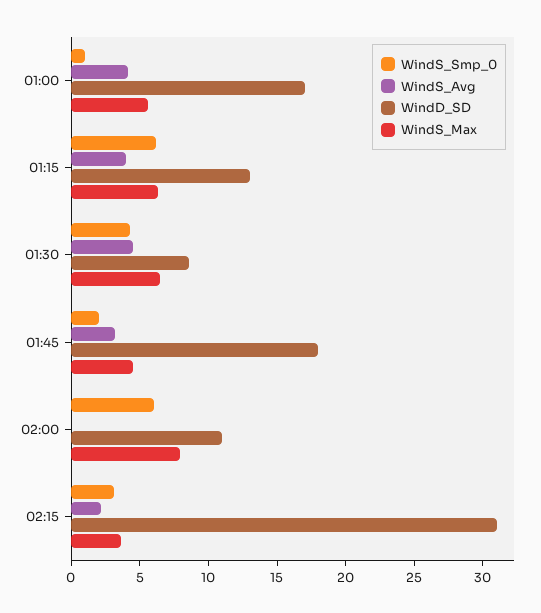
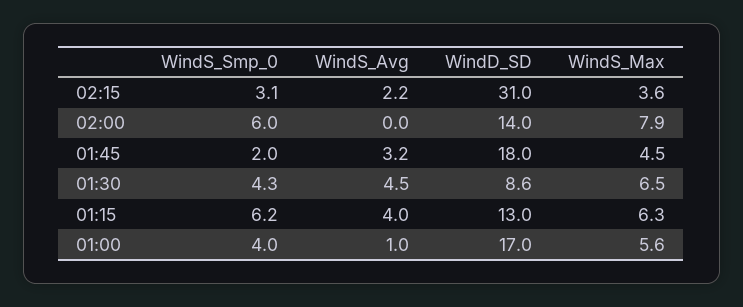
WindS_Smp_0, 01:00: 1 -> 4
WindS_Avg, 01:00: 4 -> 1
WindD_SD, 02:00: 11 -> 14

